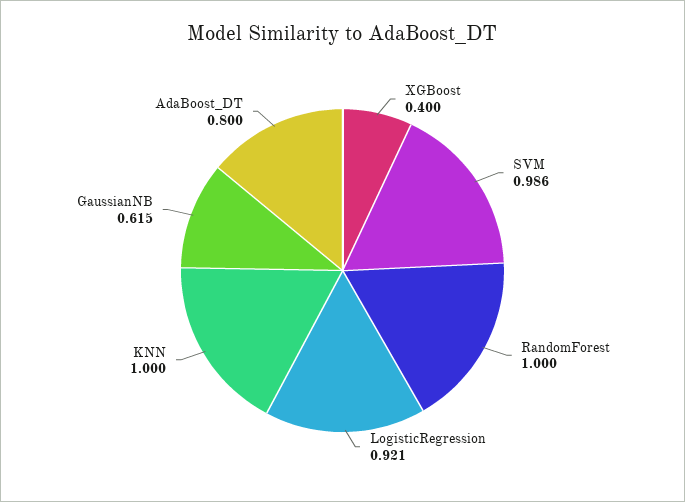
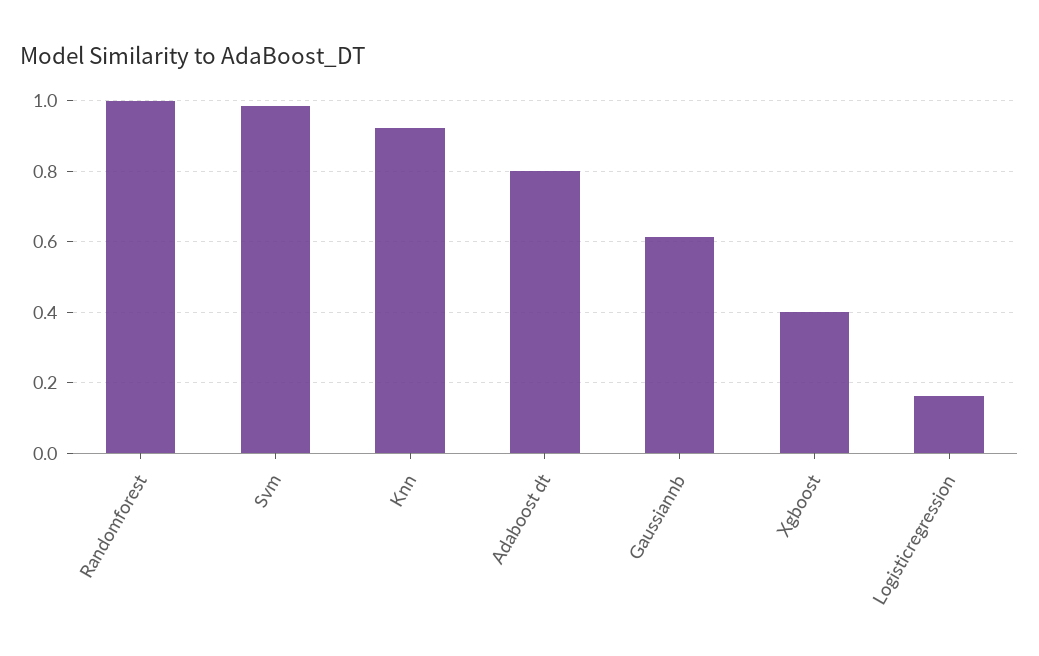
LogisticRegression: 0.921 -> 0.16
KNN: 1 -> 0.92

